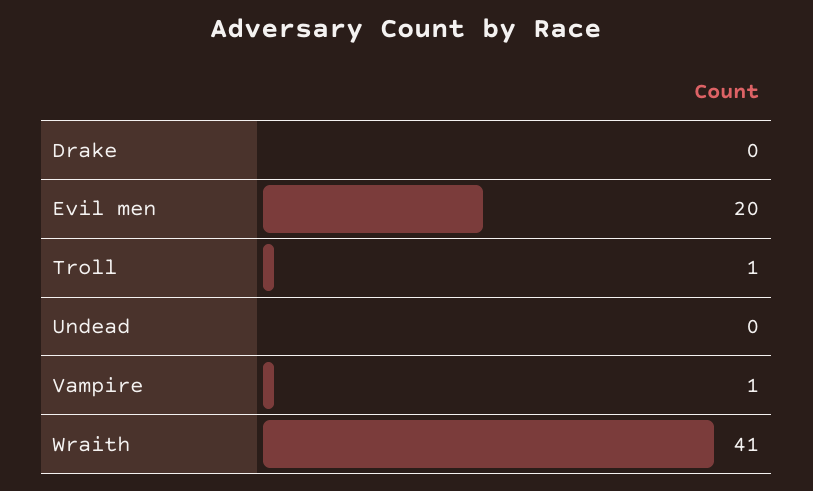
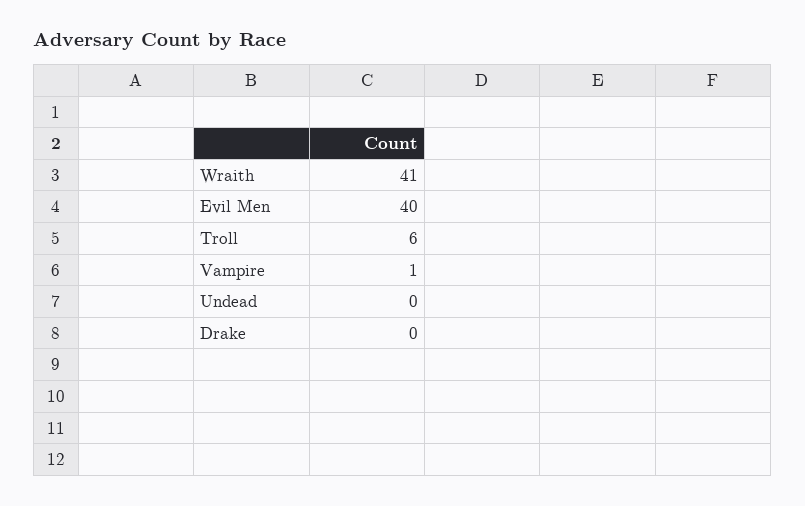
Evil men: 20 -> 40
Troll: 1 -> 6

